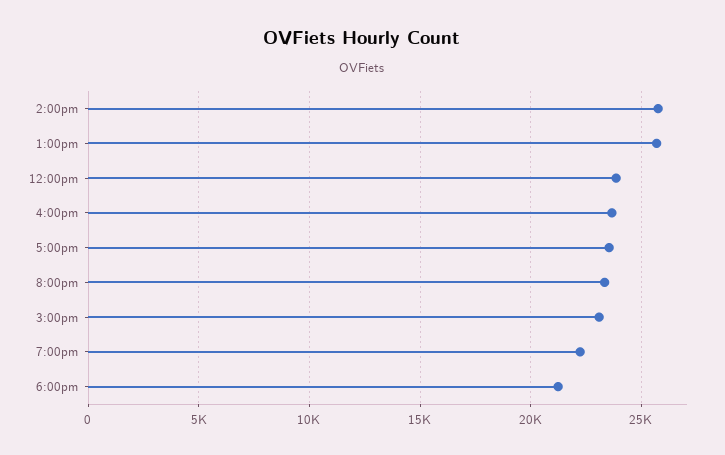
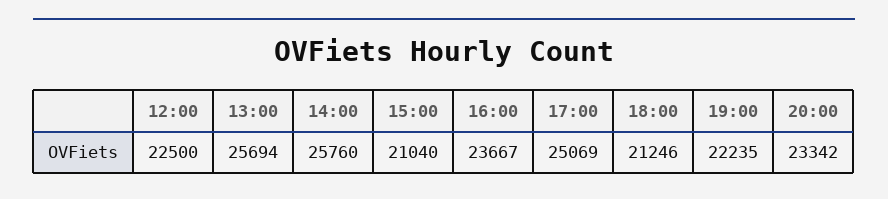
12:00pm: 24000 -> 22500
5:00pm: 23500 -> 25069
3:00pm: 23000 -> 21040

